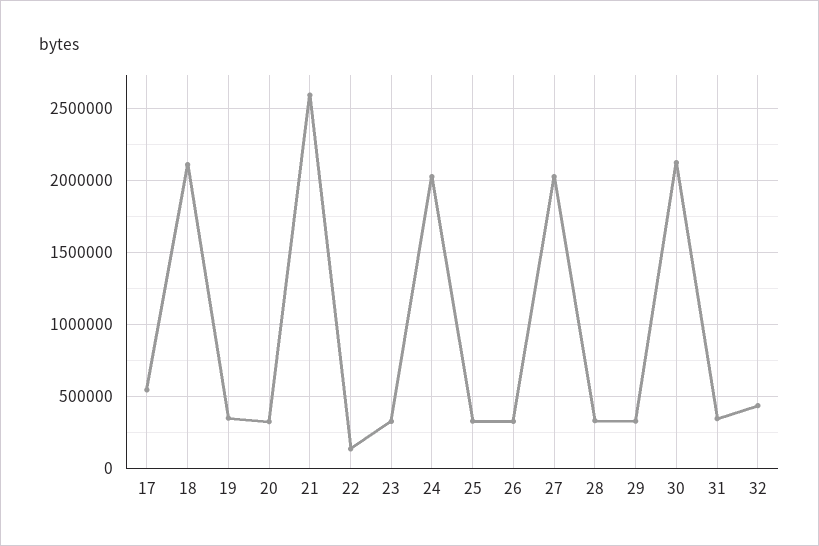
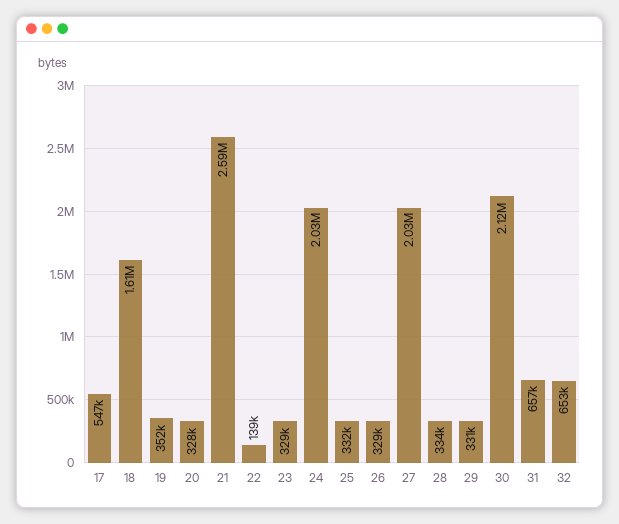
18: 2100000 -> 1610000
31: 350000 -> 657000
32: 450000 -> 653000

